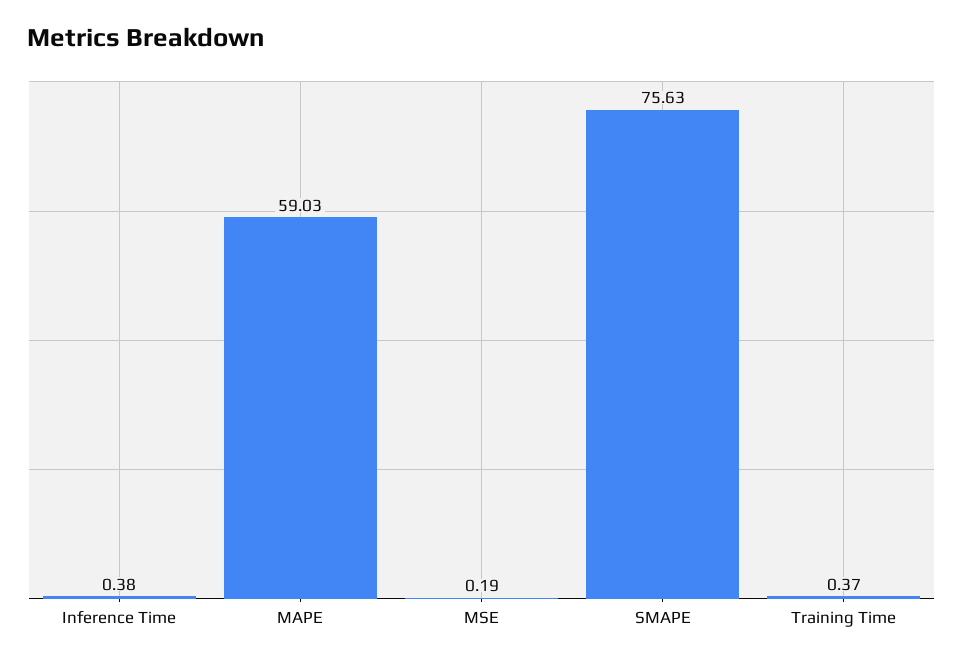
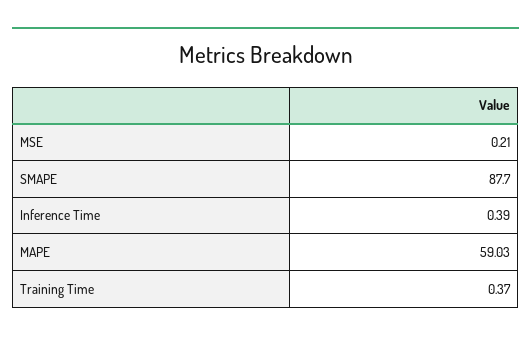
Inference Time: 0.38 -> 0.39
MSE: 0.19 -> 0.21
SMAPE: 75.63 -> 87.7

